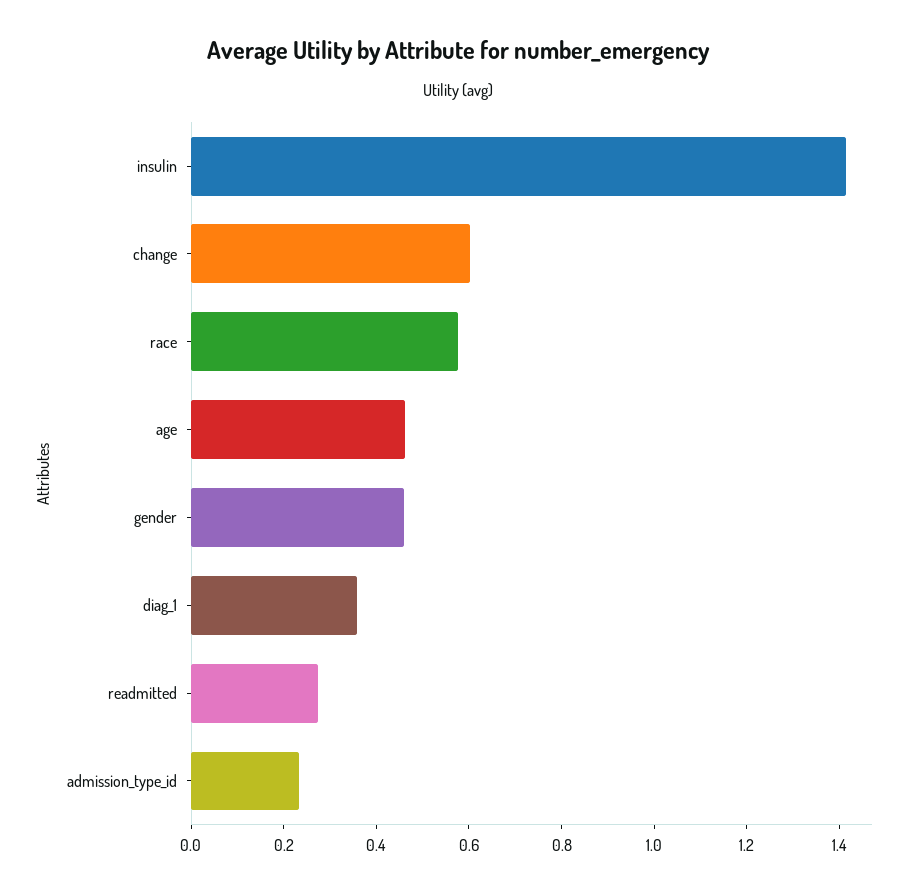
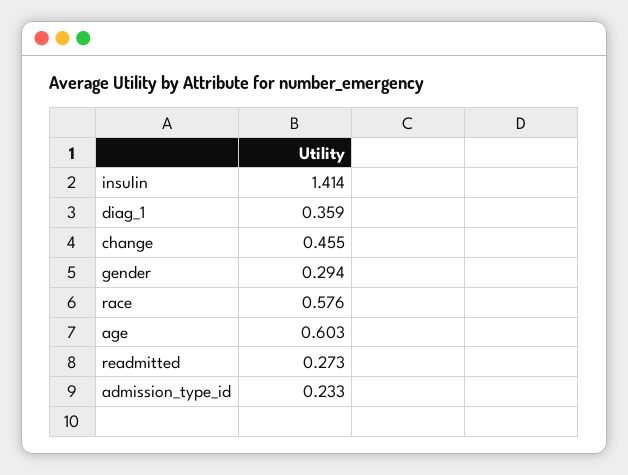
change: 0.6 -> 0.455
age: 0.45 -> 0.603
gender: 0.45 -> 0.294

